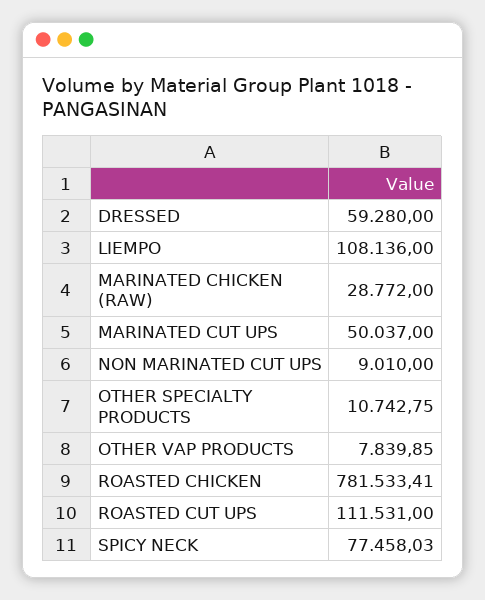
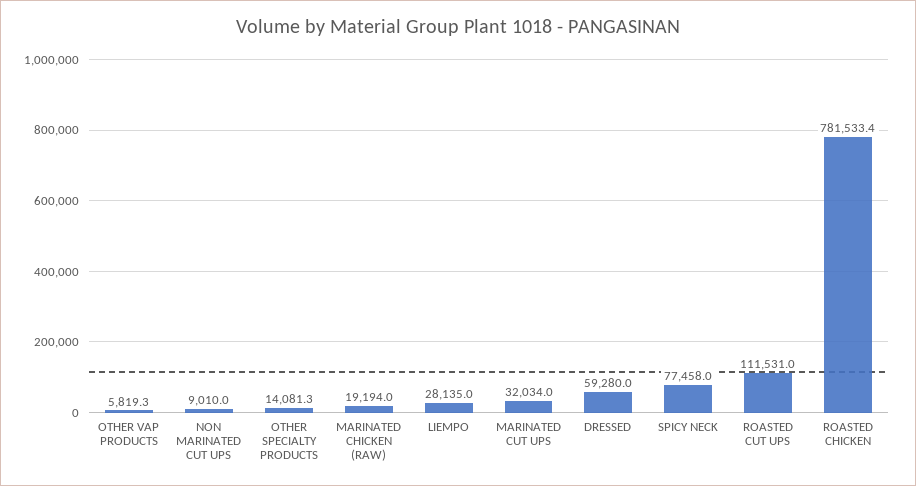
LIEMPO: 108136 -> 28135
MARINATED CHICKEN (RAW): 28772 -> 19194
MARINATED CUT UPS: 50037 -> 32034
OTHER SPECIALTY PRODUCTS: 10742.75 -> 14081.3
OTHER VAP PRODUCTS: 7839.85 -> 5819.3

